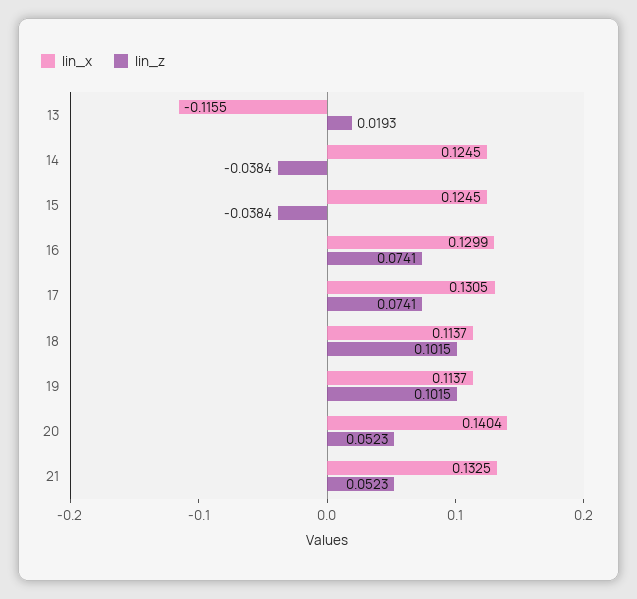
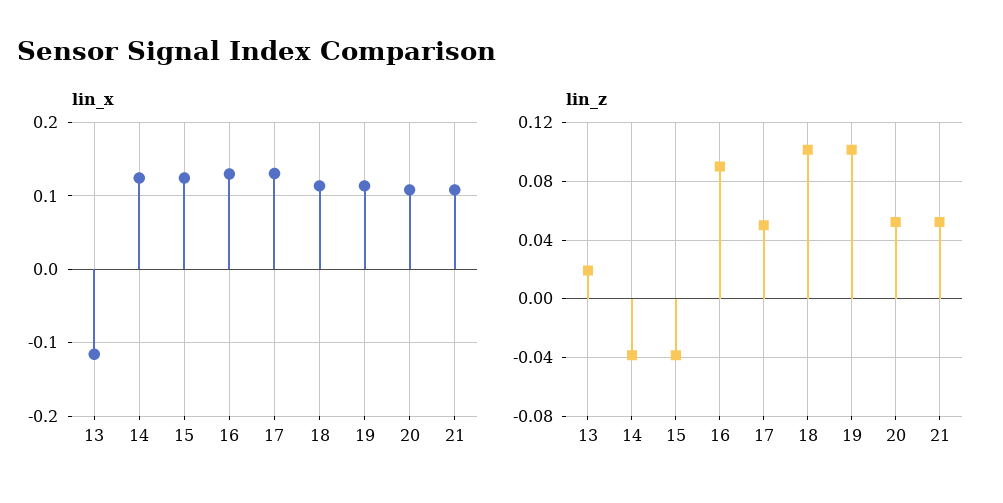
lin_z, 16: 0.0741 -> 0.09
lin_z, 17: 0.0741 -> 0.05
lin_x, 20: 0.1404 -> 0.11
lin_x, 21: 0.1325 -> 0.11

